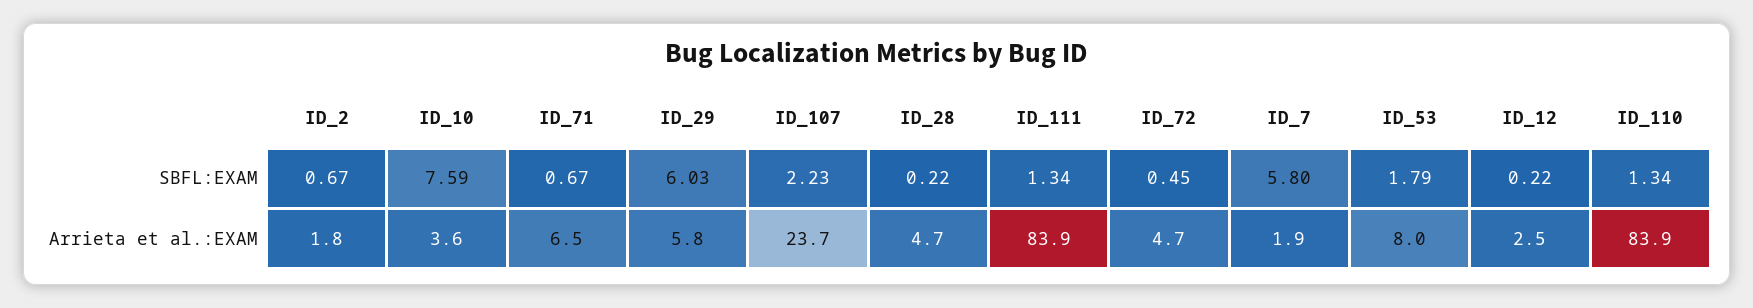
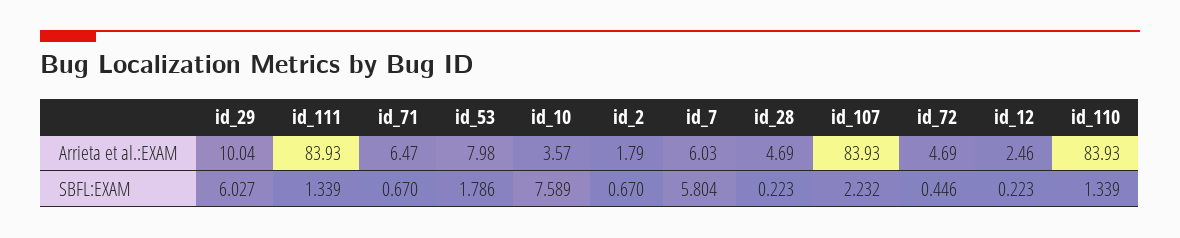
ID_29, Arrieta et al.:EXAM: 5.8 -> 10.04
ID_107, Arrieta et al.:EXAM: 23.7 -> 83.93
ID_7, Arrieta et al.:EXAM: 1.9 -> 6.03

